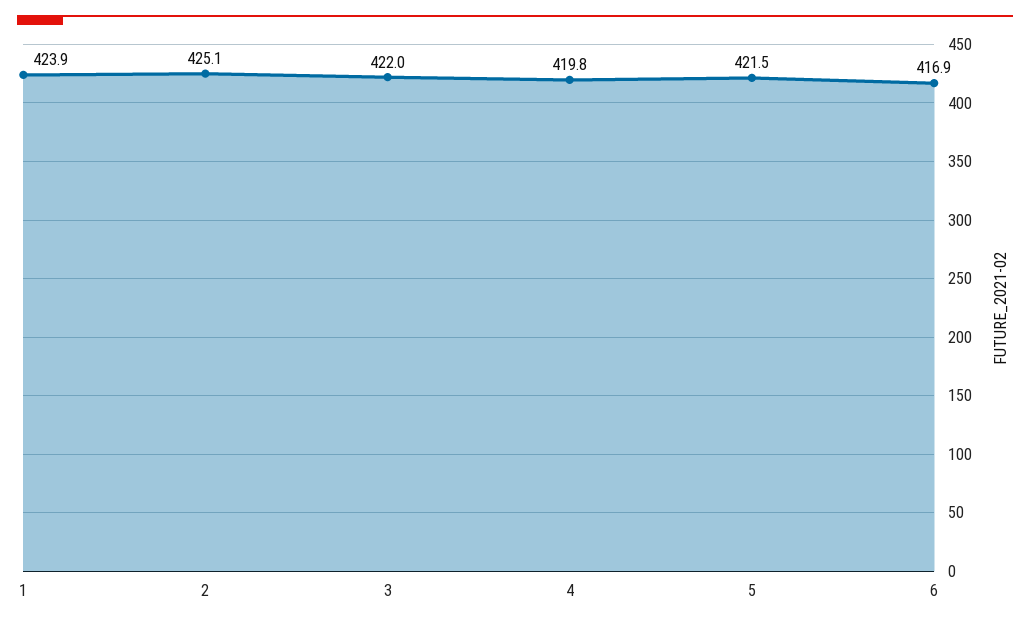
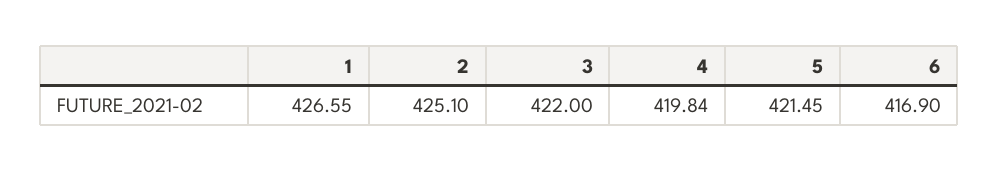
1: 423.9 -> 426.55

